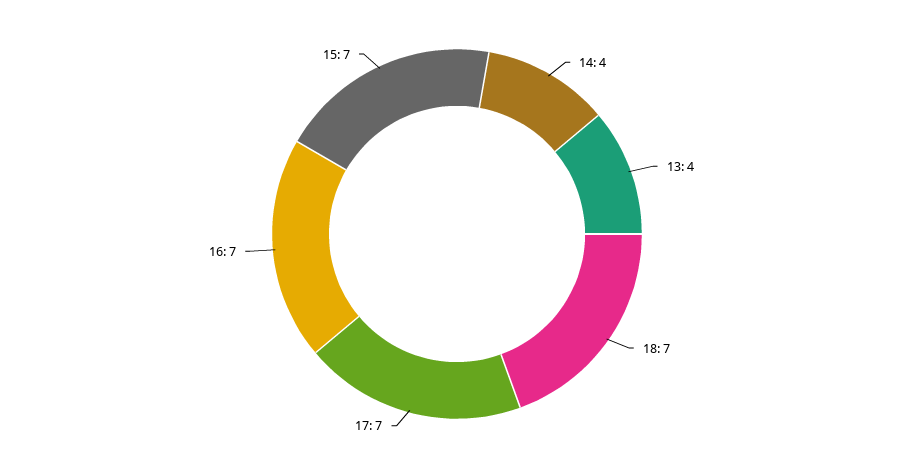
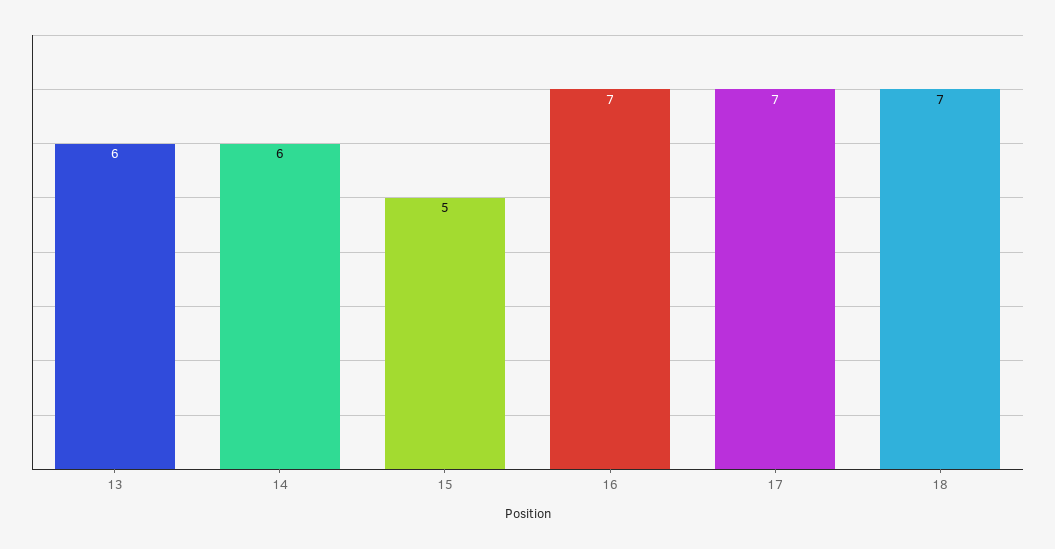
14: 4 -> 6
13: 4 -> 6
15: 7 -> 5

